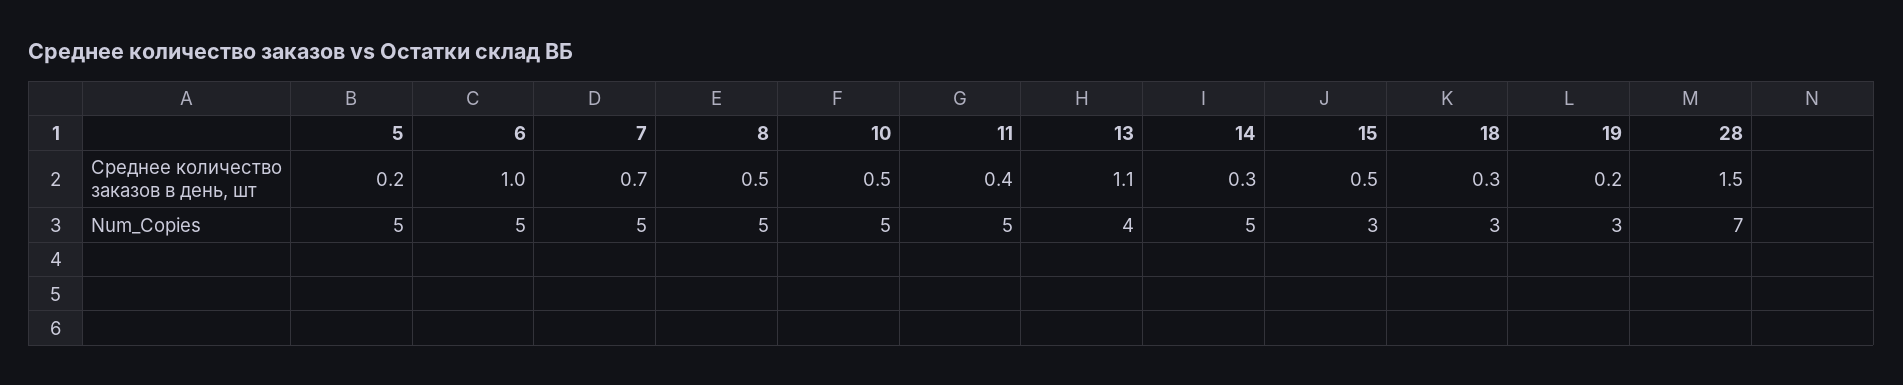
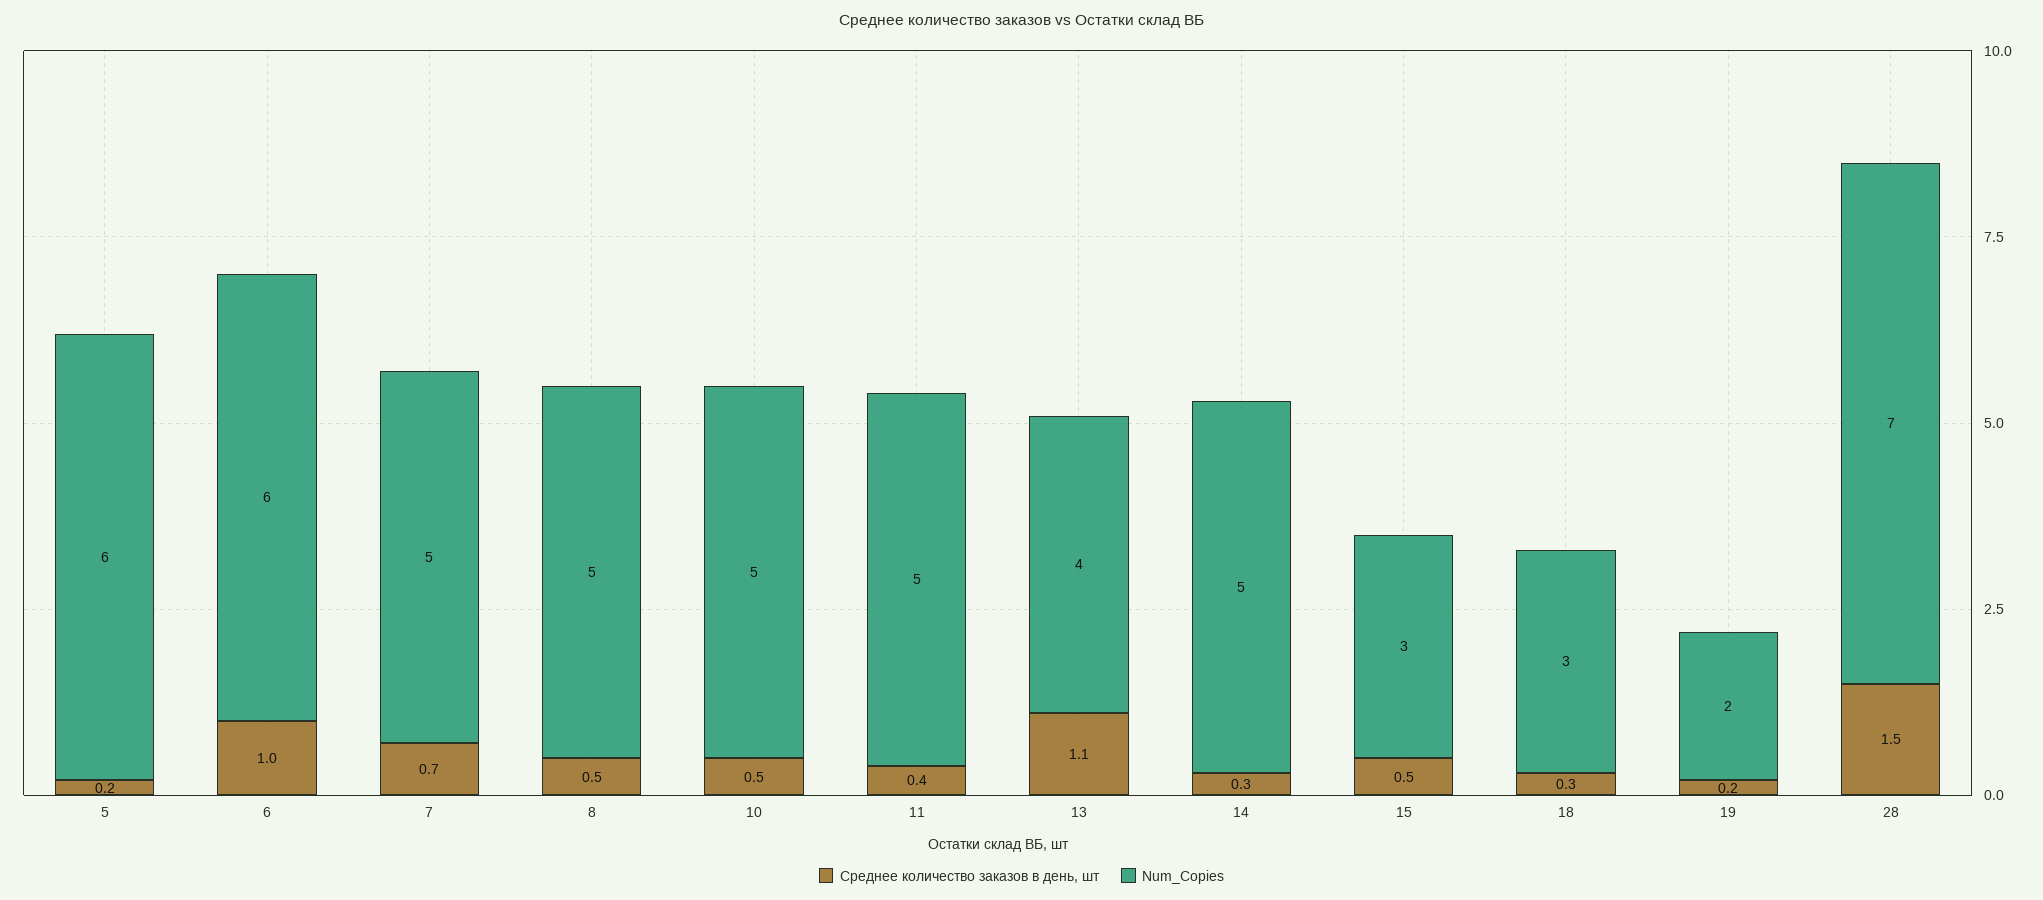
Num_Copies, 5: 5 -> 6
Num_Copies, 6: 5 -> 6
Num_Copies, 19: 3 -> 2

